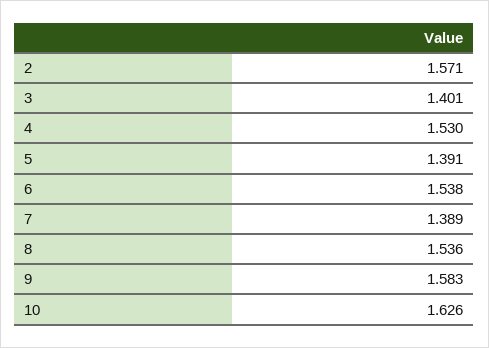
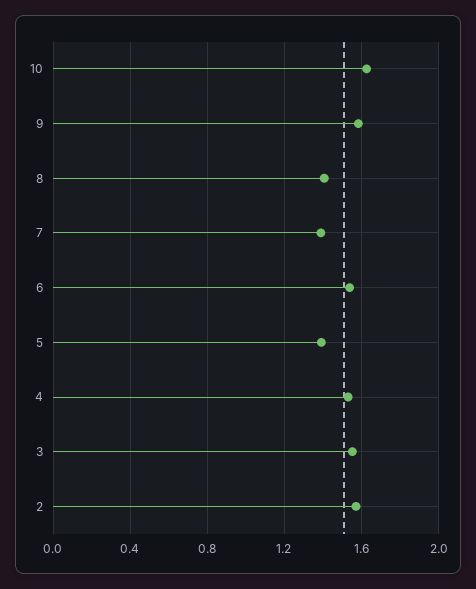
3: 1.401 -> 1.55
8: 1.536 -> 1.4

